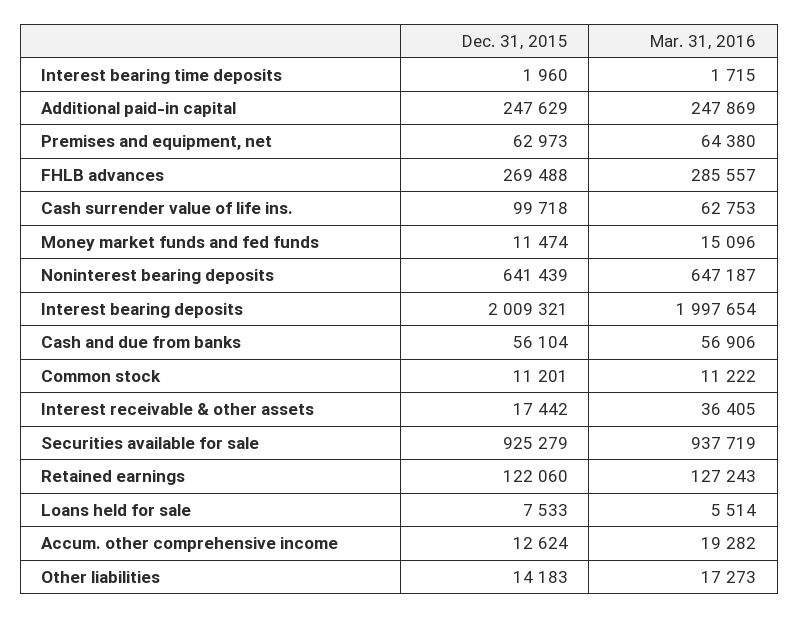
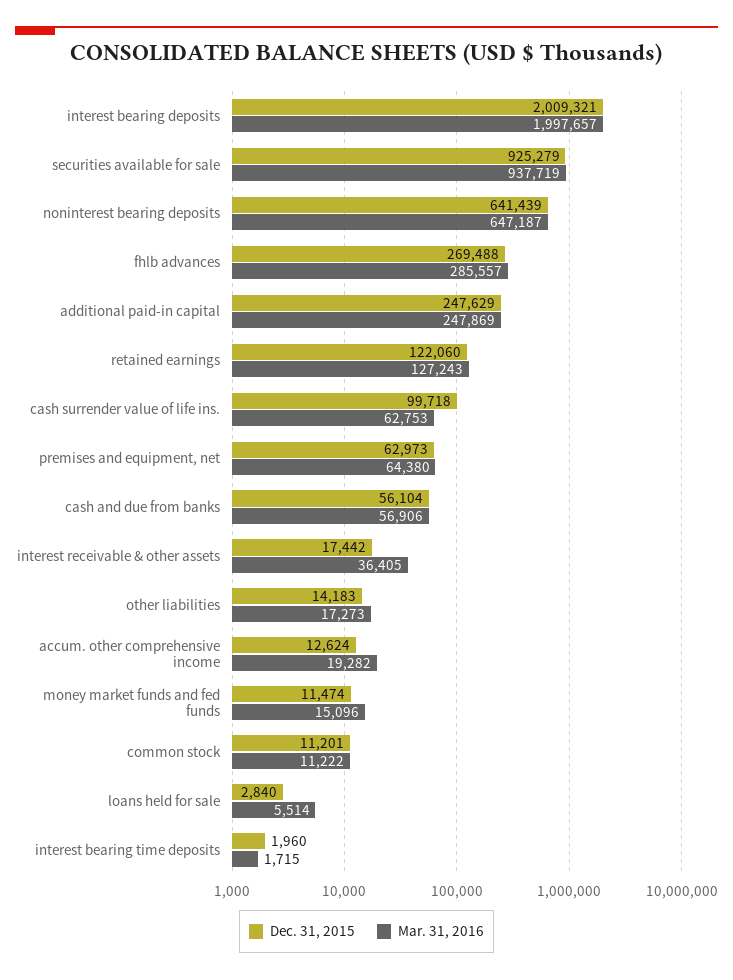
Mar. 31, 2016, Interest bearing deposits: 1997654 -> 1997657
Dec. 31, 2015, Loans held for sale: 7533 -> 2840

